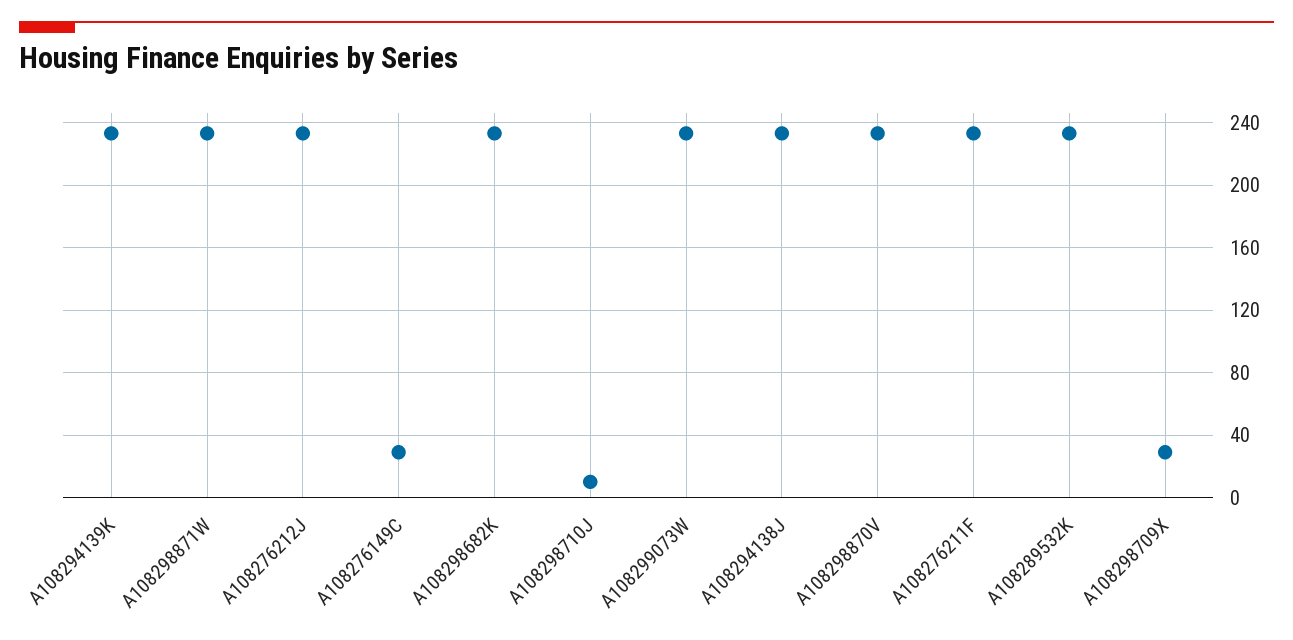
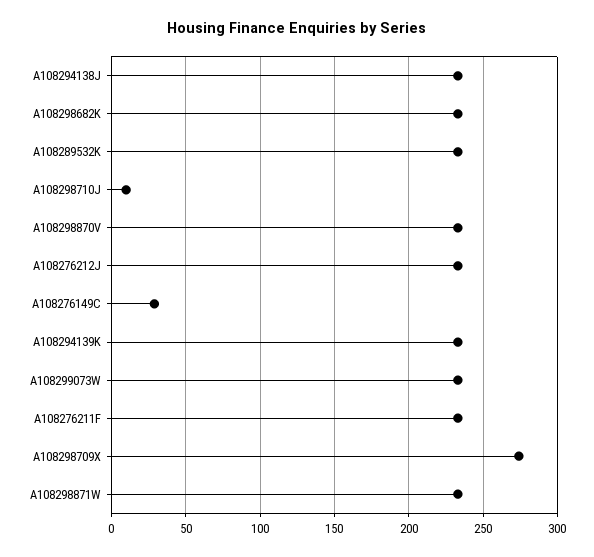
A108298709X: 30 -> 275

